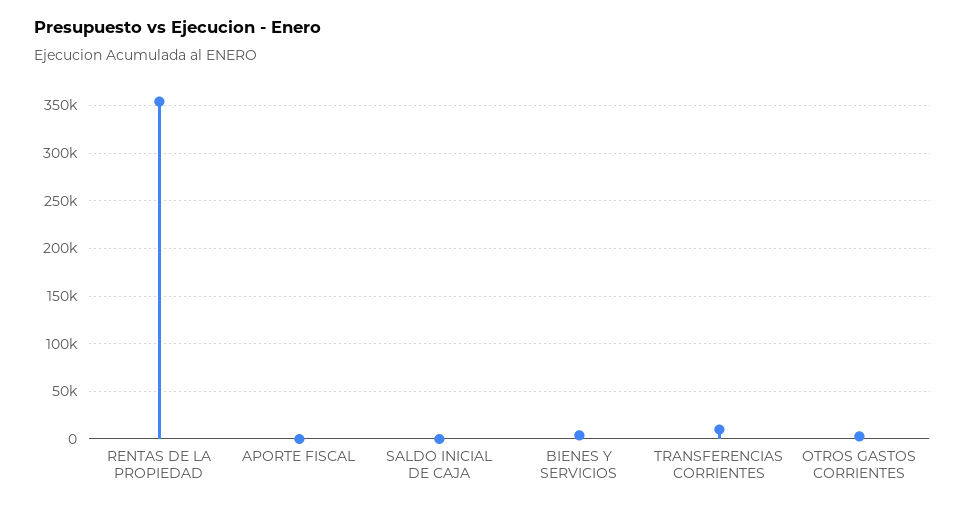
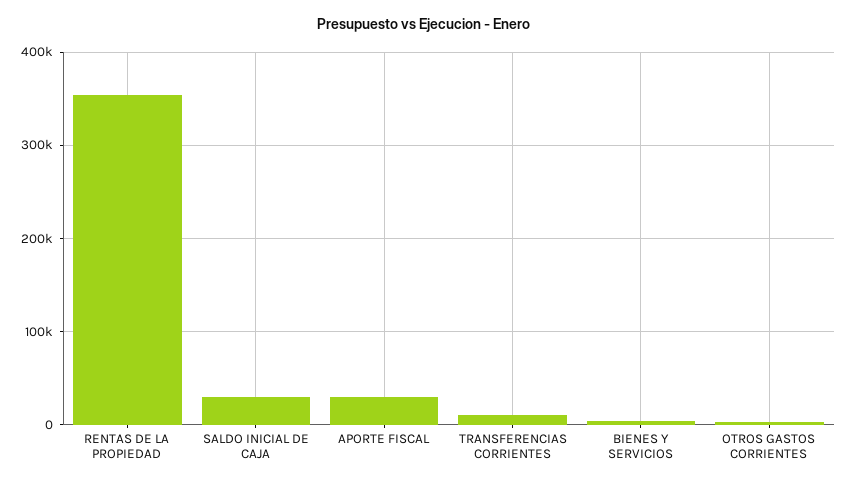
APORTE FISCAL: 0 -> 30000
SALDO INICIAL DE CAJA: 0 -> 30000

